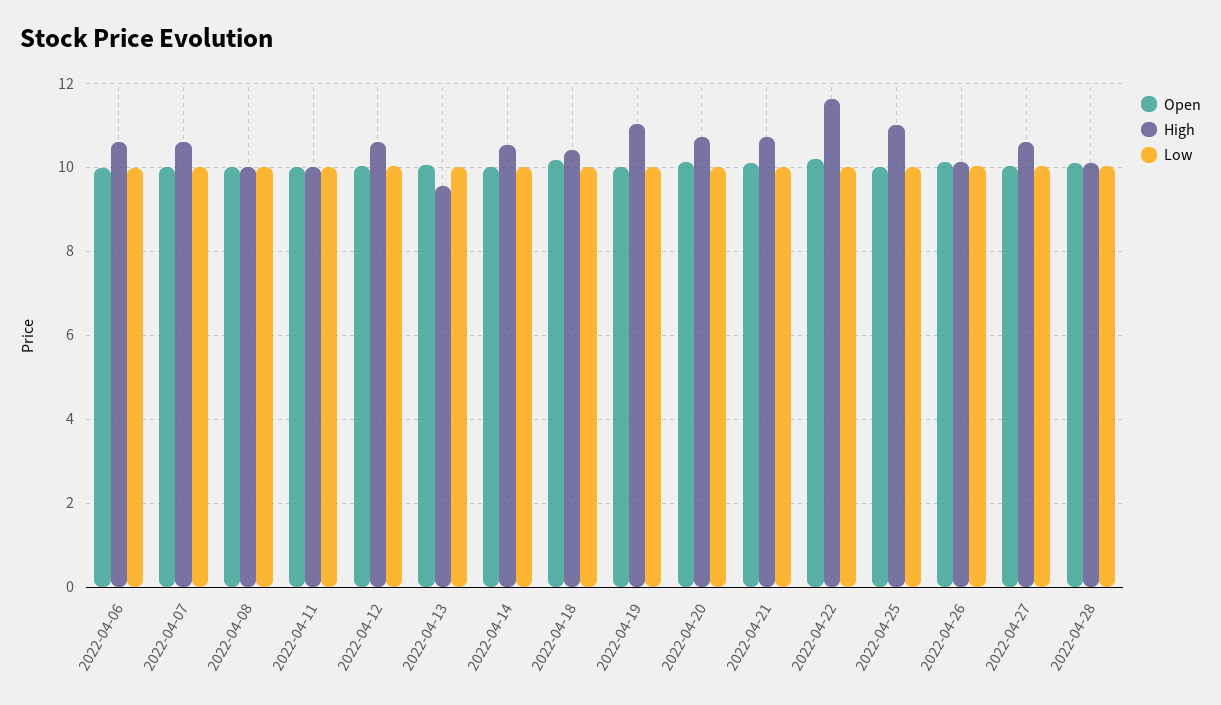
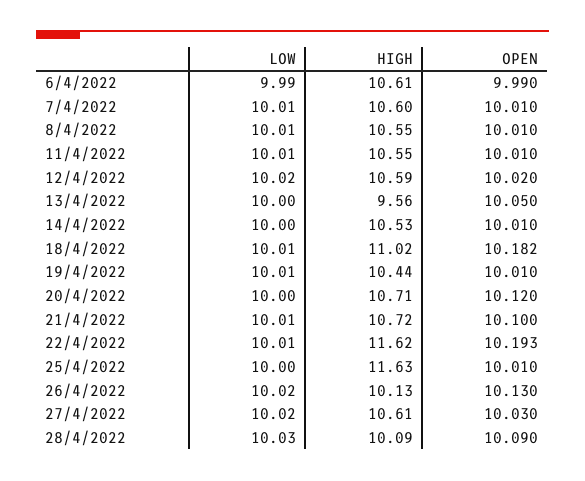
High, 2022-04-08: 10 -> 10.55
High, 2022-04-11: 10 -> 10.55
High, 2022-04-18: 10.4 -> 11.02
High, 2022-04-19: 11 -> 10.44
High, 2022-04-25: 11 -> 11.63

